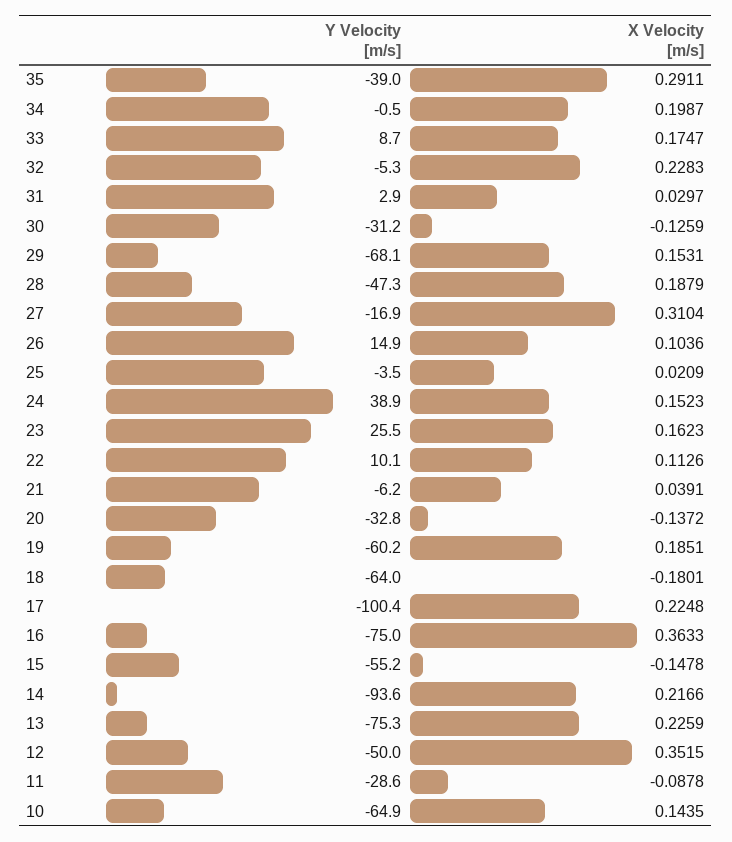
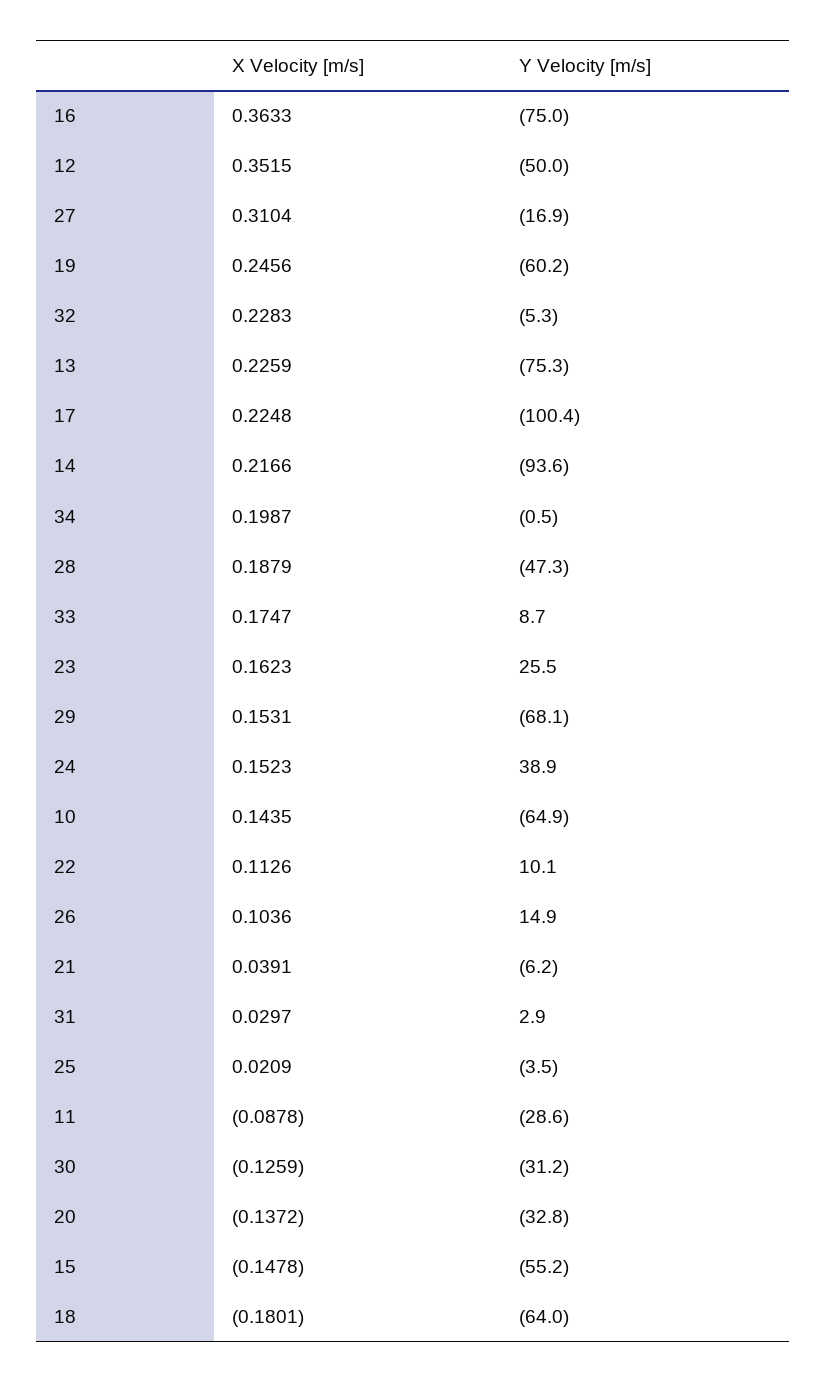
Y Velocity [m/s], 35: -39 -> none
X Velocity [m/s], 35: 0.2911 -> none
X Velocity [m/s], 19: 0.1851 -> 0.2456

